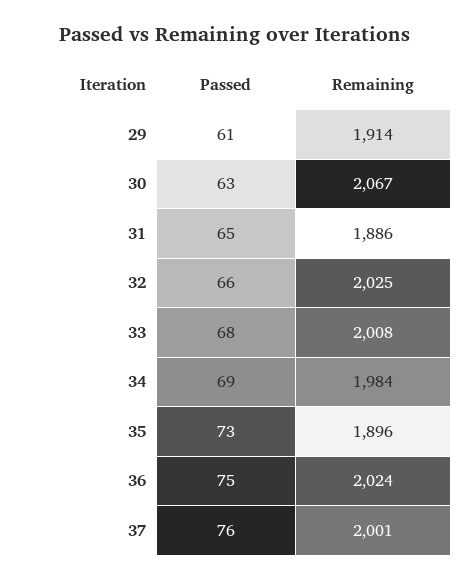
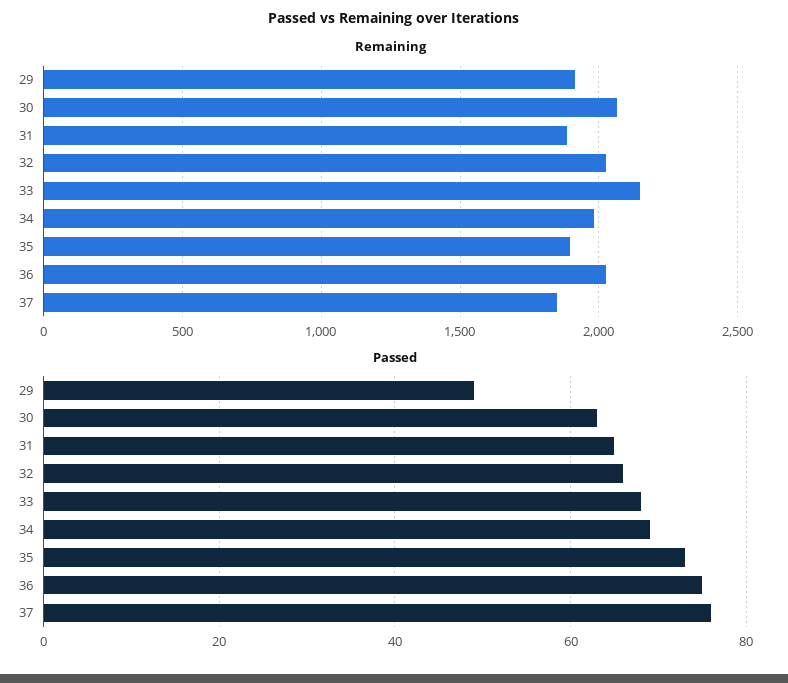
Passed, 29: 61 -> 50
Remaining, 33: 2008 -> 2150
Remaining, 37: 2001 -> 1850

